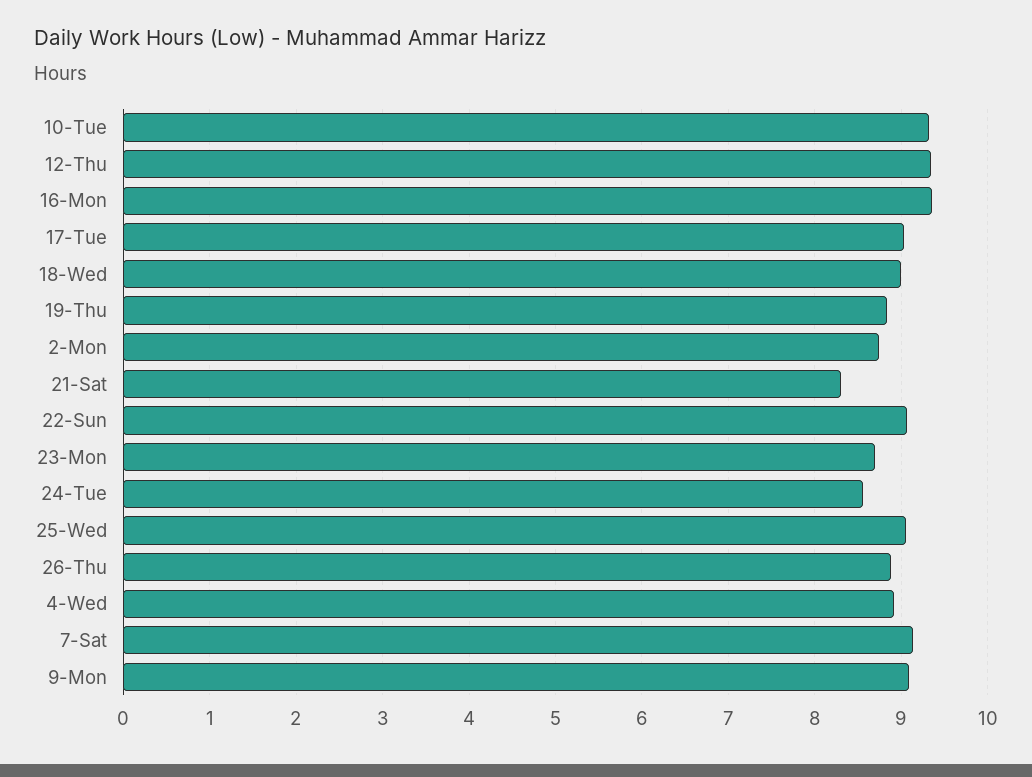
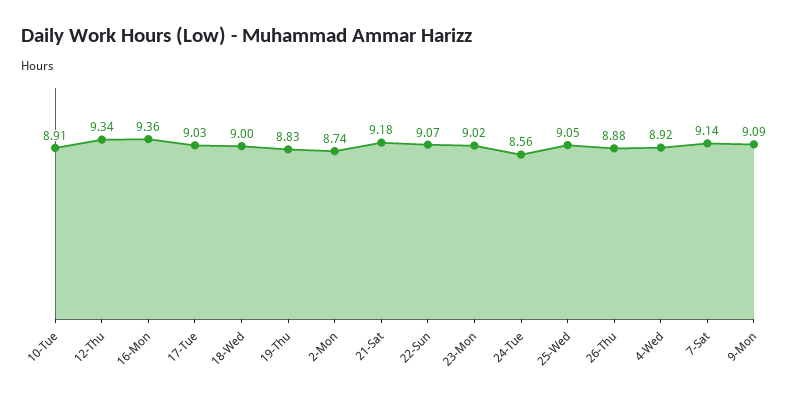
10-Tue: 9.3 -> 8.91
21-Sat: 8.3 -> 9.18
23-Mon: 8.7 -> 9.02

